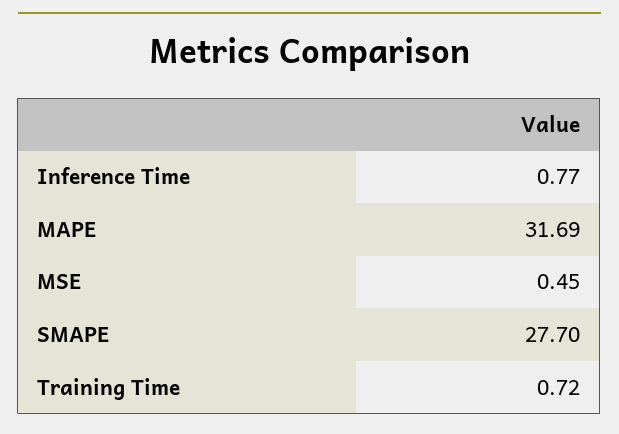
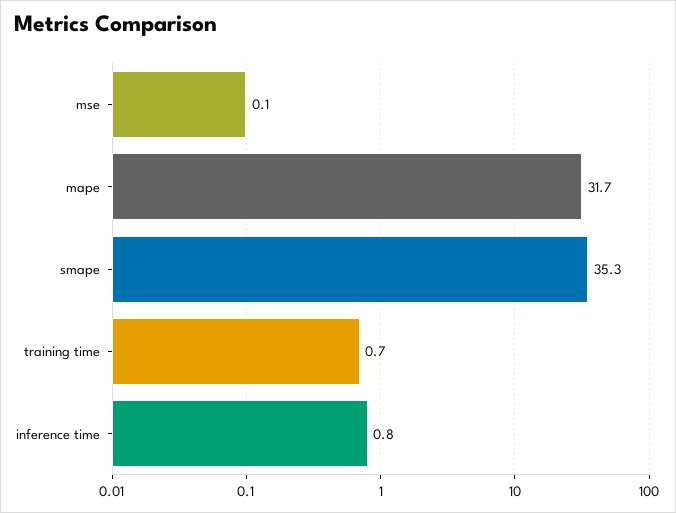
MSE: 0.45 -> 0.1
SMAPE: 27.7 -> 35.3

